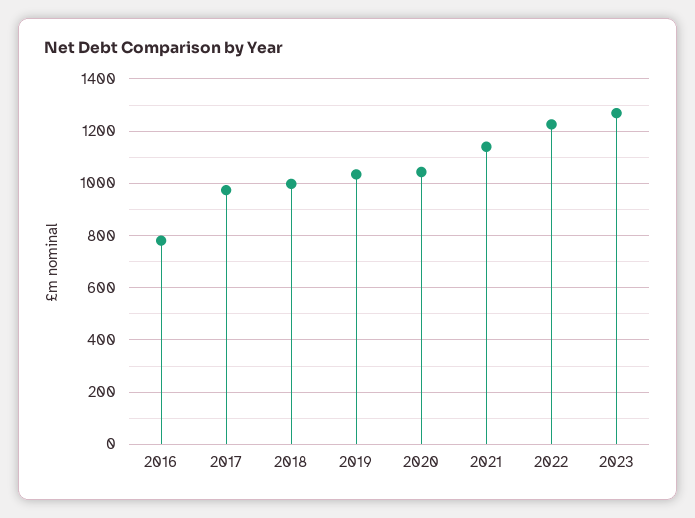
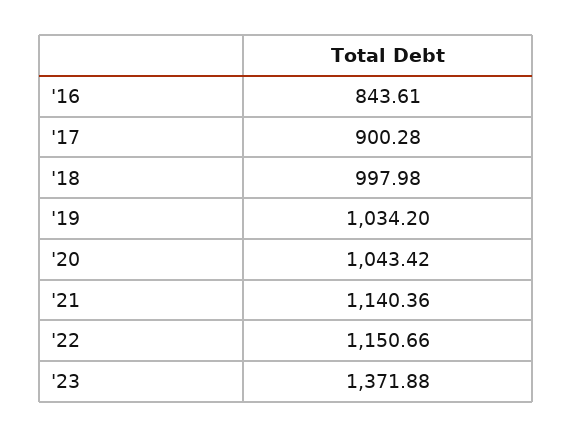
2016: 775 -> 843.61
2017: 975 -> 900.28
2022: 1225 -> 1150.66
2023: 1275 -> 1371.88

